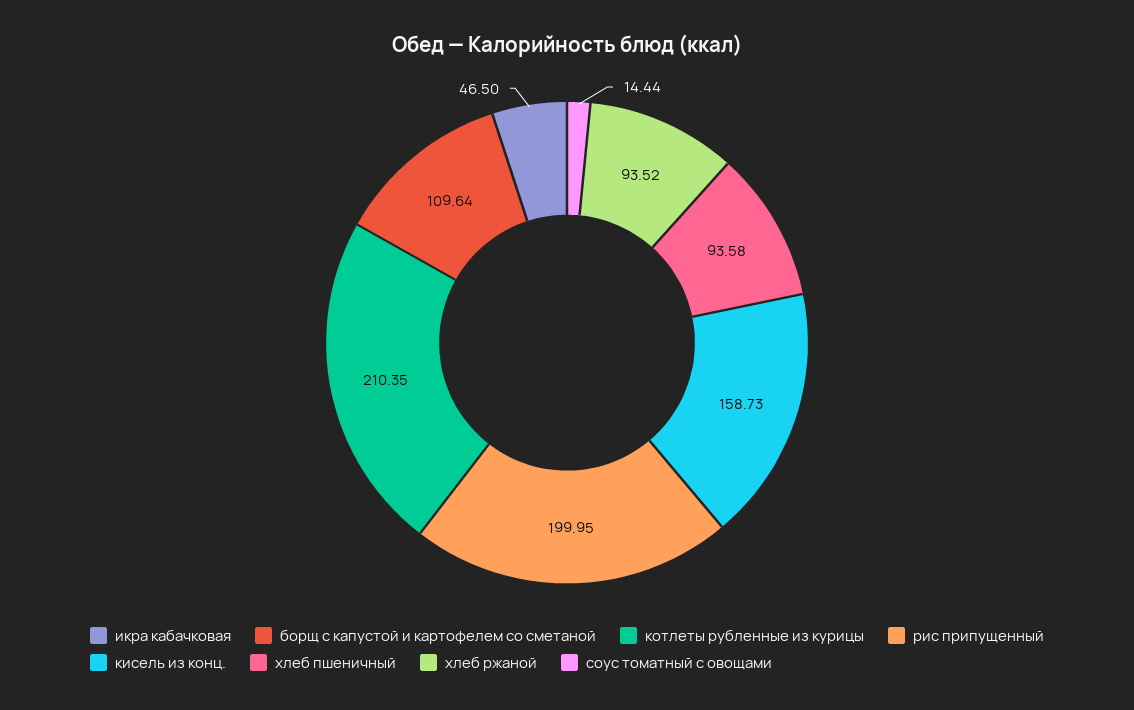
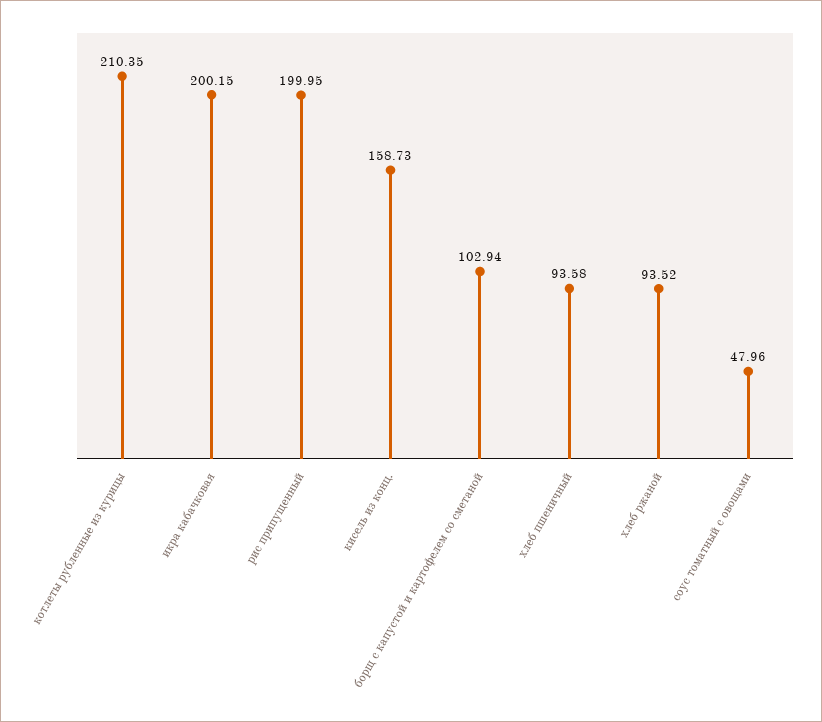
икра кабачковая: 46.5 -> 200.15
борщ с капустой и картофелем со сметаной: 109.64 -> 102.94
соус томатный с овощами: 14.44 -> 47.96

